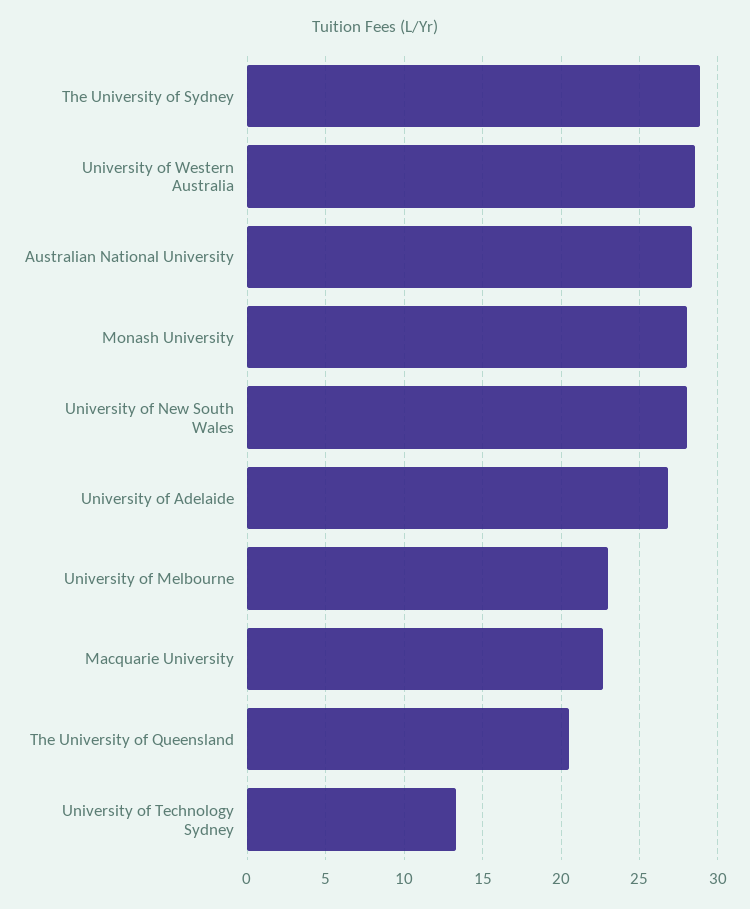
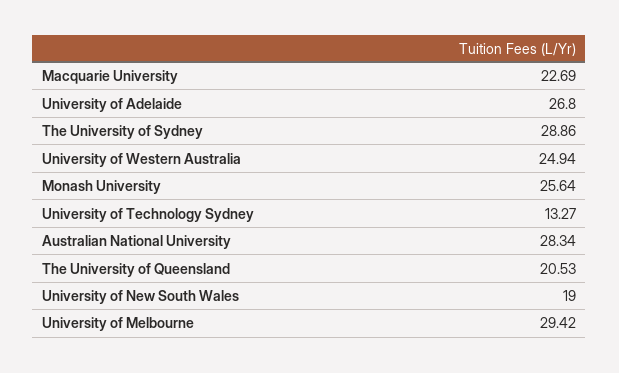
University of Western Australia: 28.5 -> 24.94
Monash University: 28 -> 25.64
University of New South Wales: 28 -> 19
University of Melbourne: 23 -> 29.42

